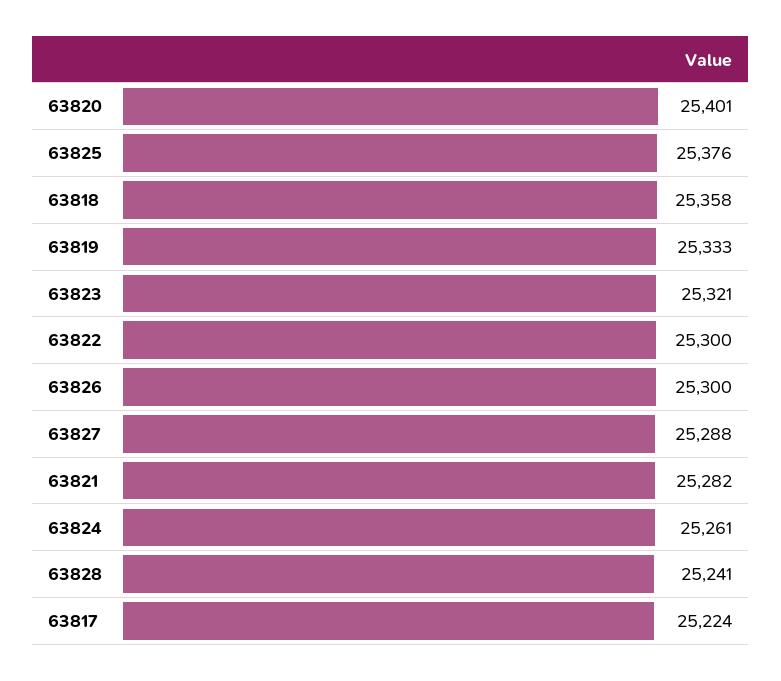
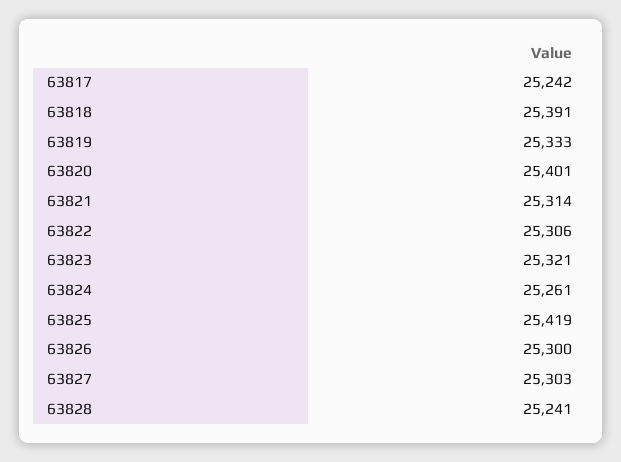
63825: 25376 -> 25419
63818: 25358 -> 25391
63822: 25300 -> 25306
63827: 25288 -> 25303
63821: 25282 -> 25314
63817: 25224 -> 25242

